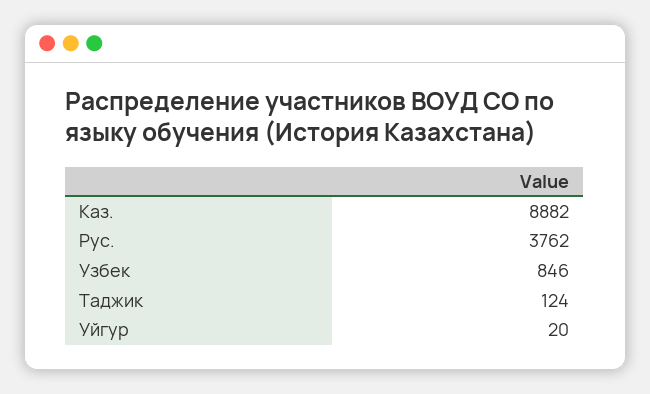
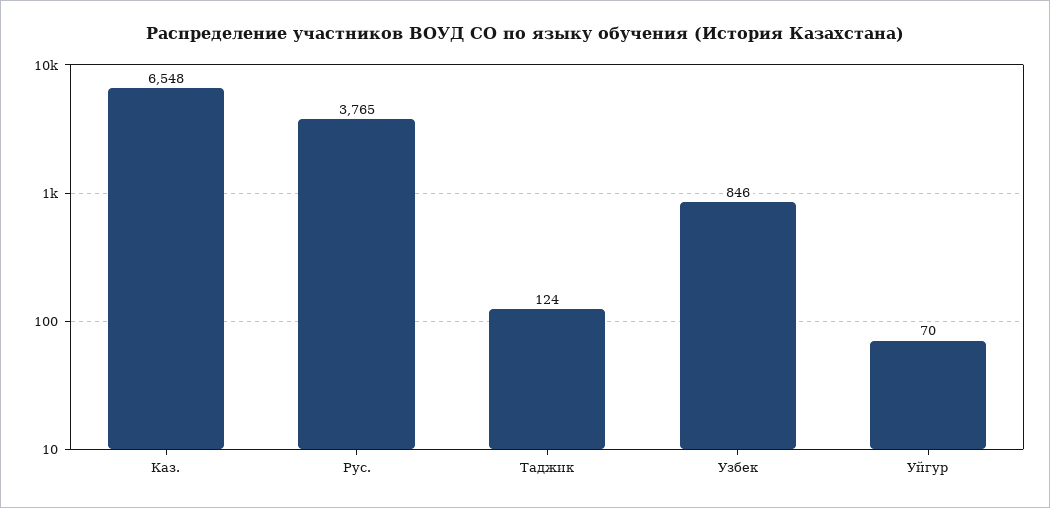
Каз.: 8882 -> 6548
Рус.: 3762 -> 3765
Уйгур: 20 -> 70

